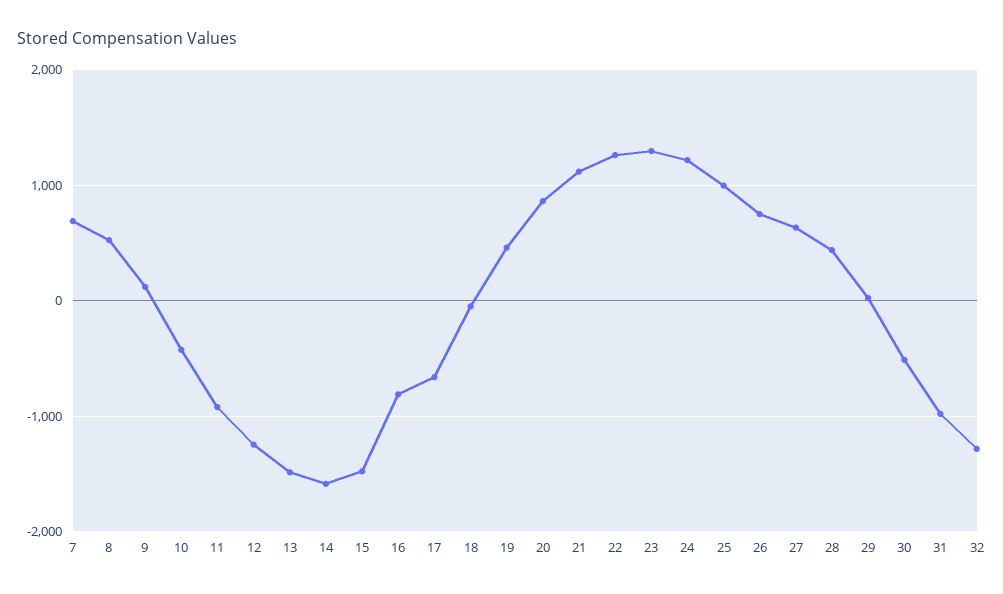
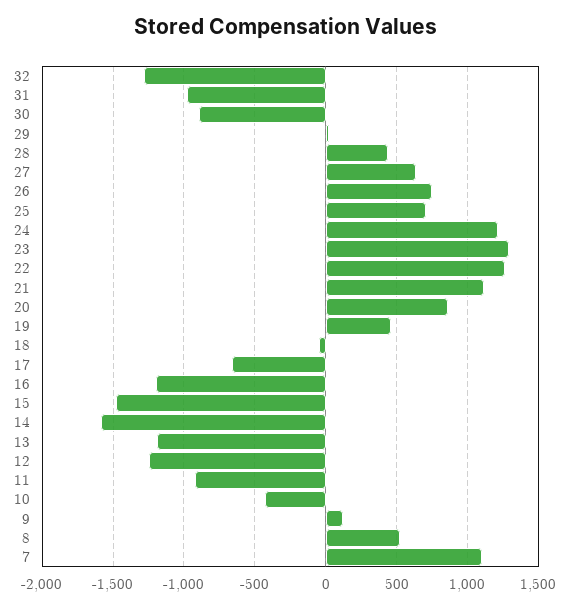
7: 700 -> 1100
13: -1500 -> -1200
16: -800 -> -1200
25: 1000 -> 700
30: -500 -> -900

